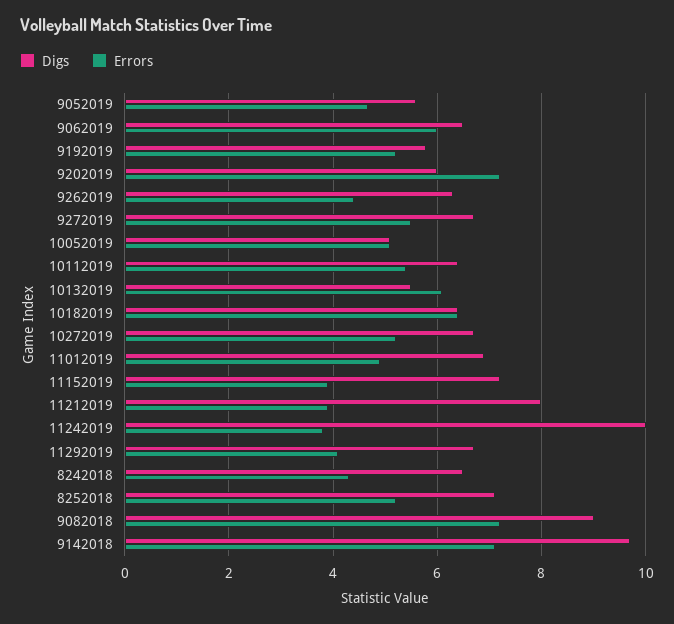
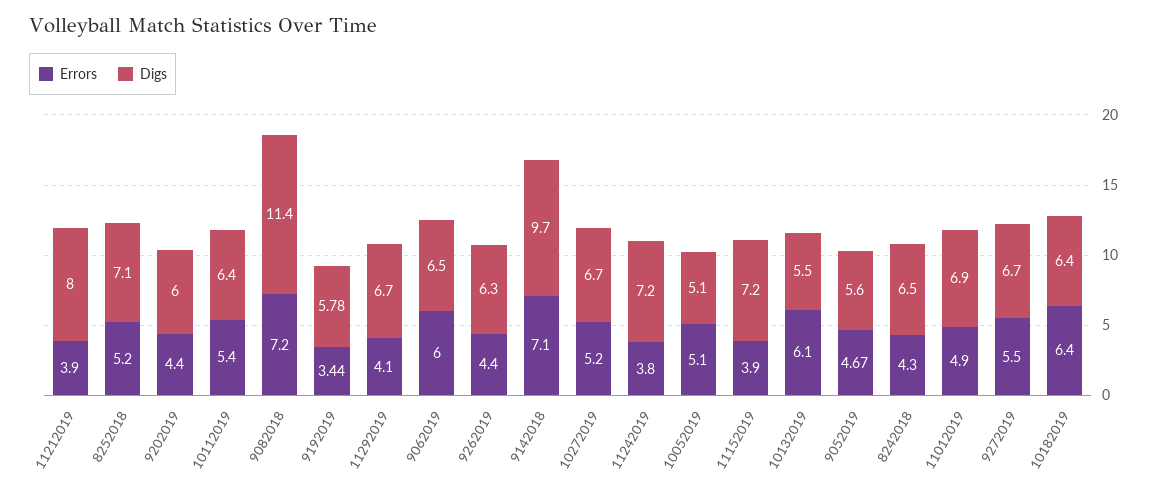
Errors, 9192019: 5.2 -> 3.44
Errors, 9202019: 7.2 -> 4.4
Digs, 11242019: 10 -> 7.2
Digs, 9082018: 9 -> 11.4

